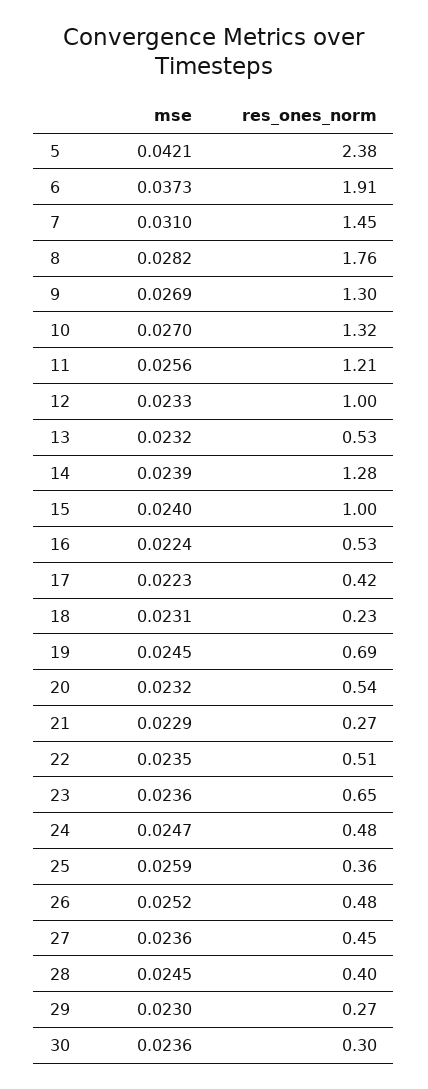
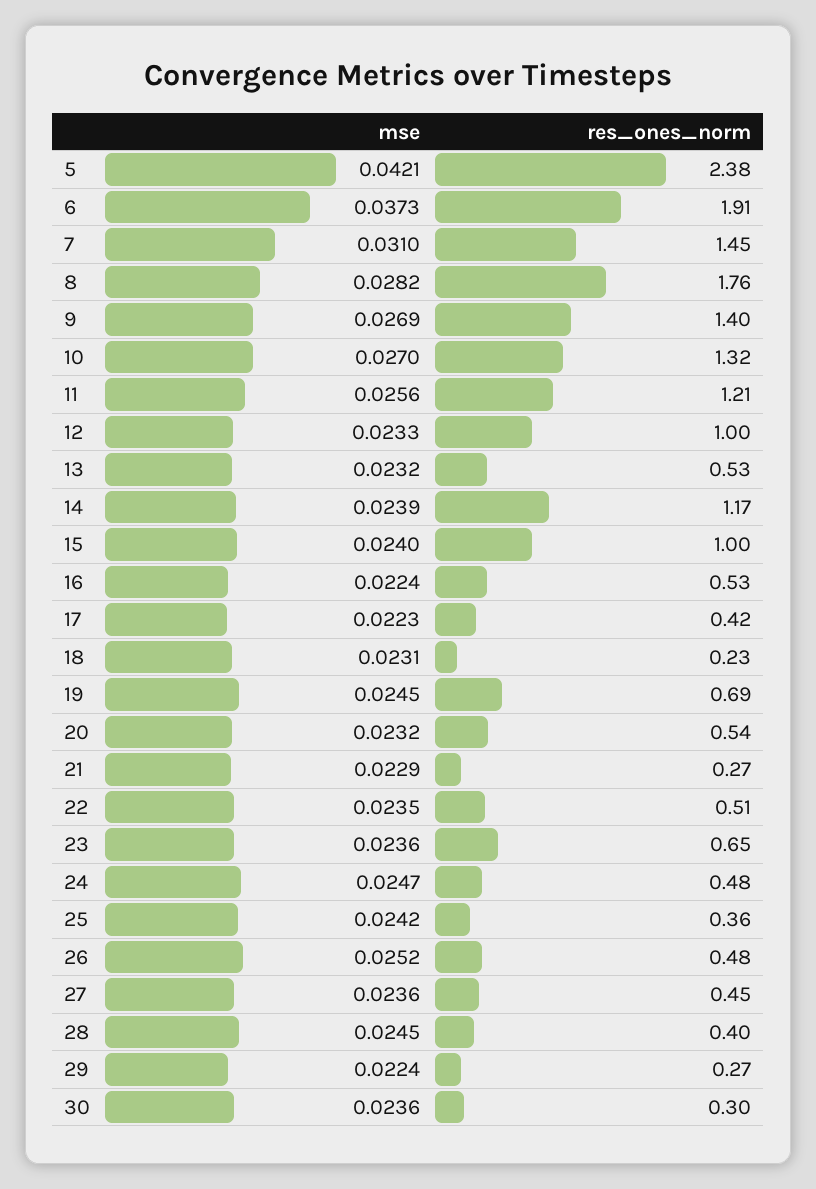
res_ones_norm, 9: 1.3 -> 1.4
res_ones_norm, 14: 1.28 -> 1.17
mse, 25: 0.0259 -> 0.0242
mse, 29: 0.023 -> 0.0224

